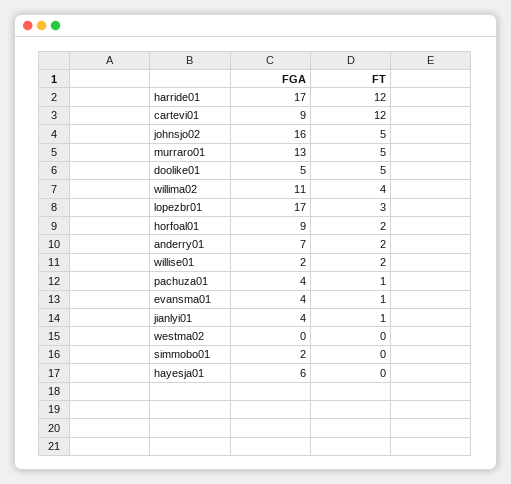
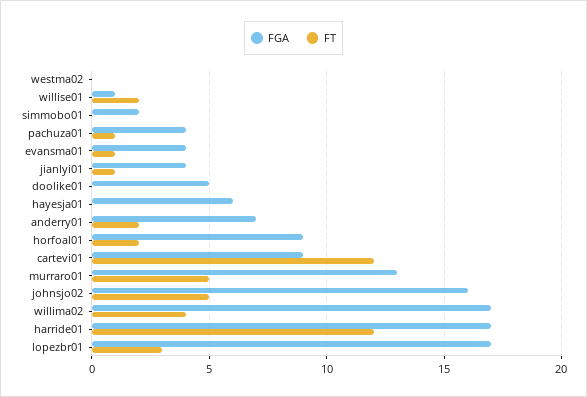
FT, doolike01: 5 -> 0
FGA, willima02: 11 -> 17
FGA, willise01: 2 -> 1

